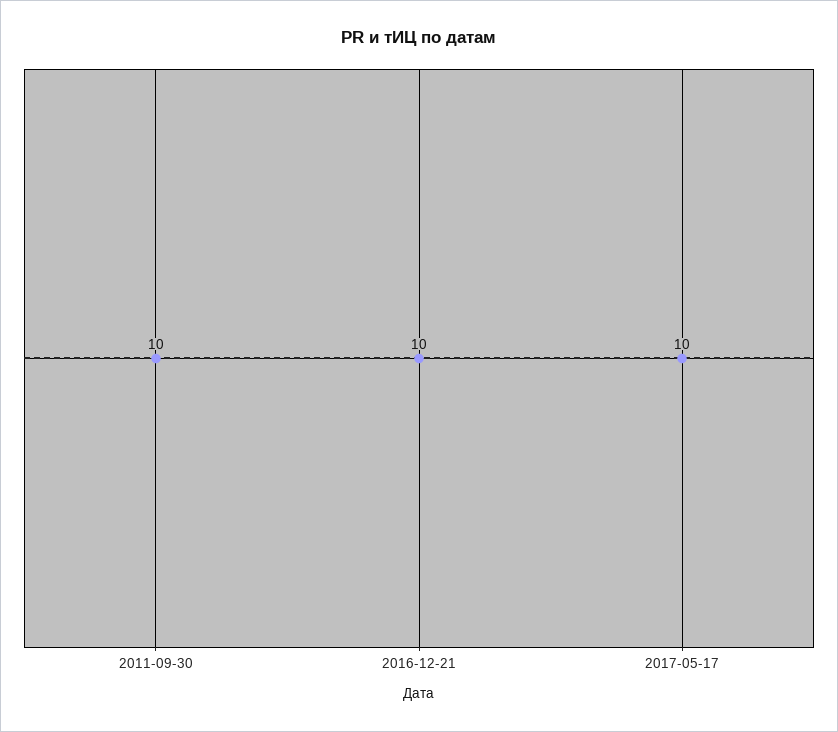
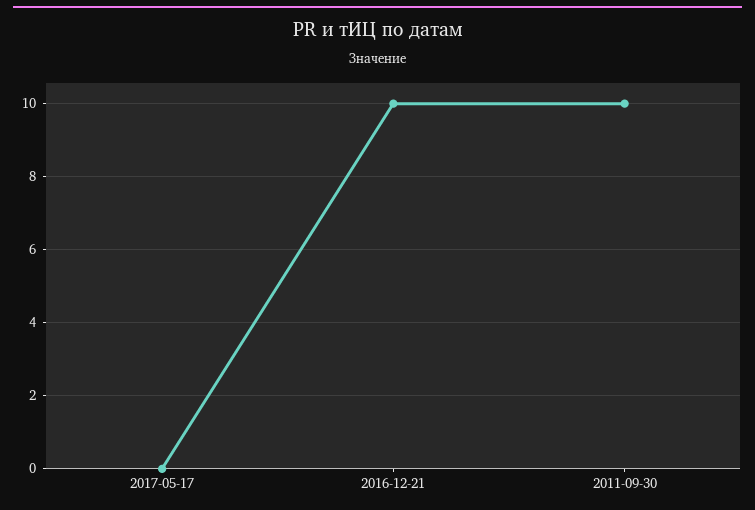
2017-05-17: 10 -> 0

